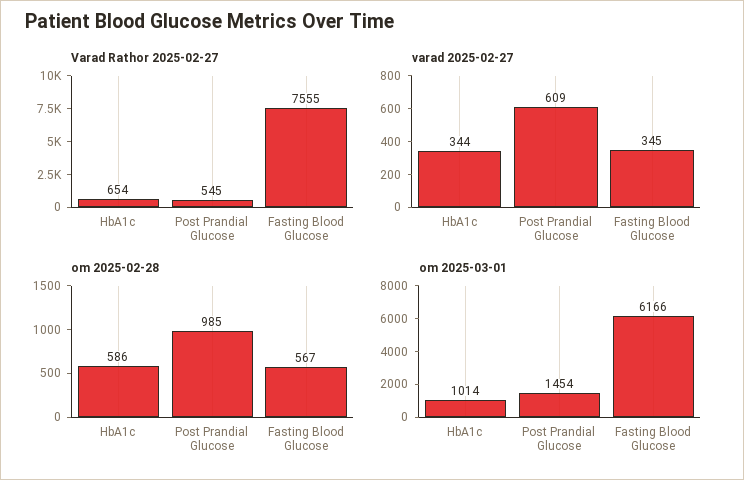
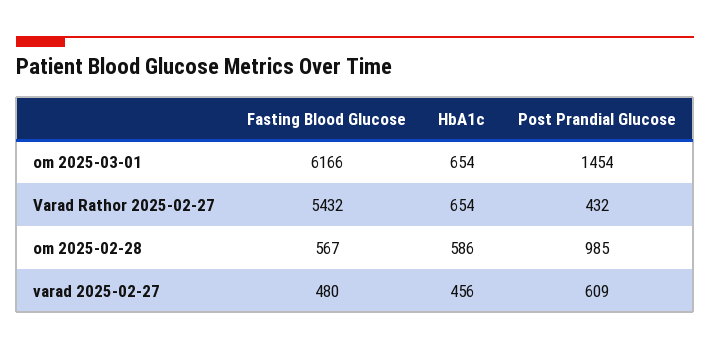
Varad Rathor 2025-02-27, Post Prandial Glucose: 545 -> 432
Varad Rathor 2025-02-27, Fasting Blood Glucose: 7555 -> 5432
varad 2025-02-27, HbA1c: 344 -> 456
varad 2025-02-27, Fasting Blood Glucose: 345 -> 480
om 2025-03-01, HbA1c: 1014 -> 654

